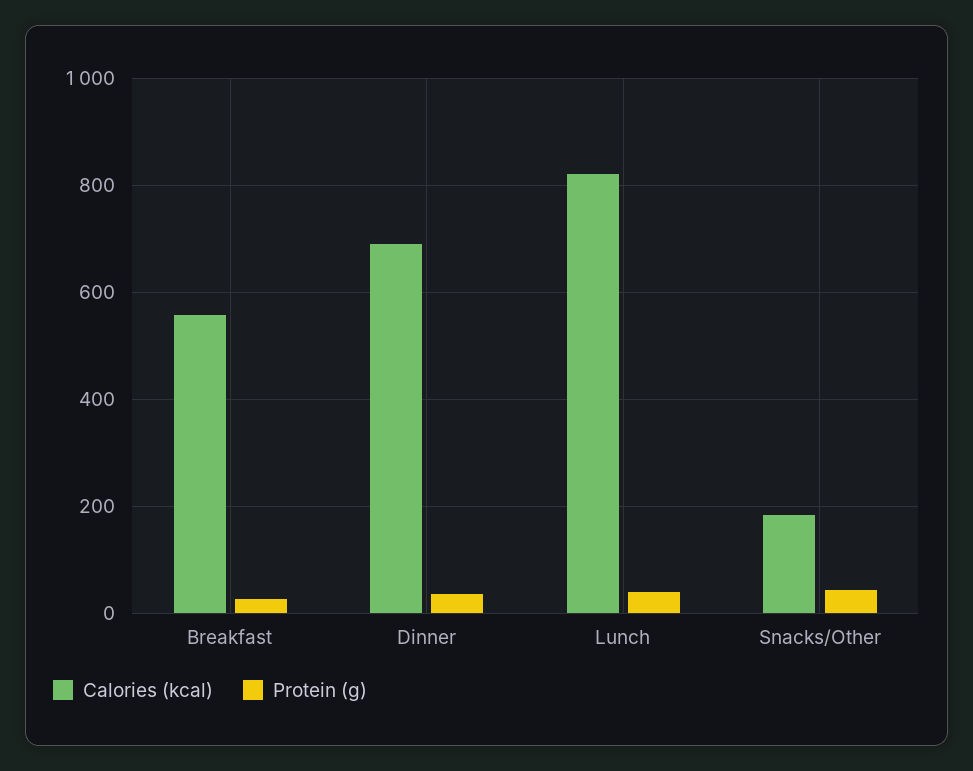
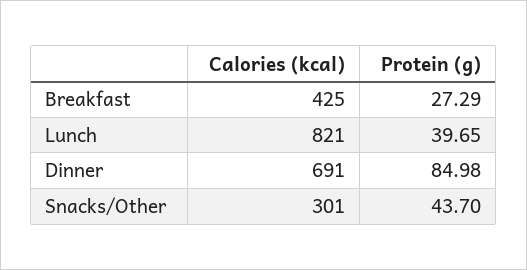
Calories (kcal), Breakfast: 560 -> 425
Protein (g), Dinner: 40 -> 84.98
Calories (kcal), Snacks/Other: 180 -> 301

